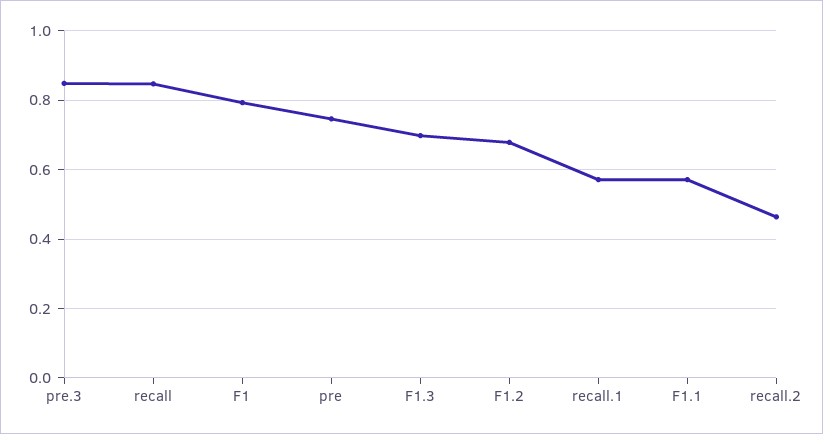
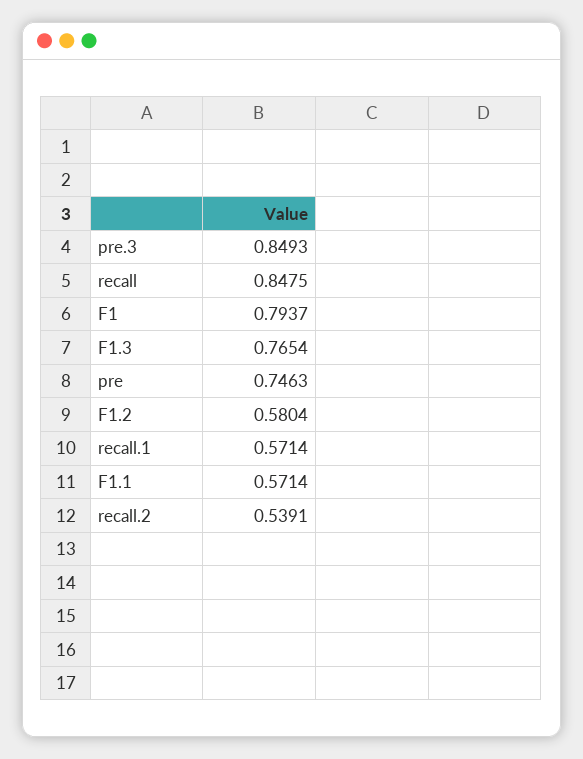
F1.3: 0.7 -> 0.7654
F1.2: 0.68 -> 0.5804
recall.2: 0.46 -> 0.5391

